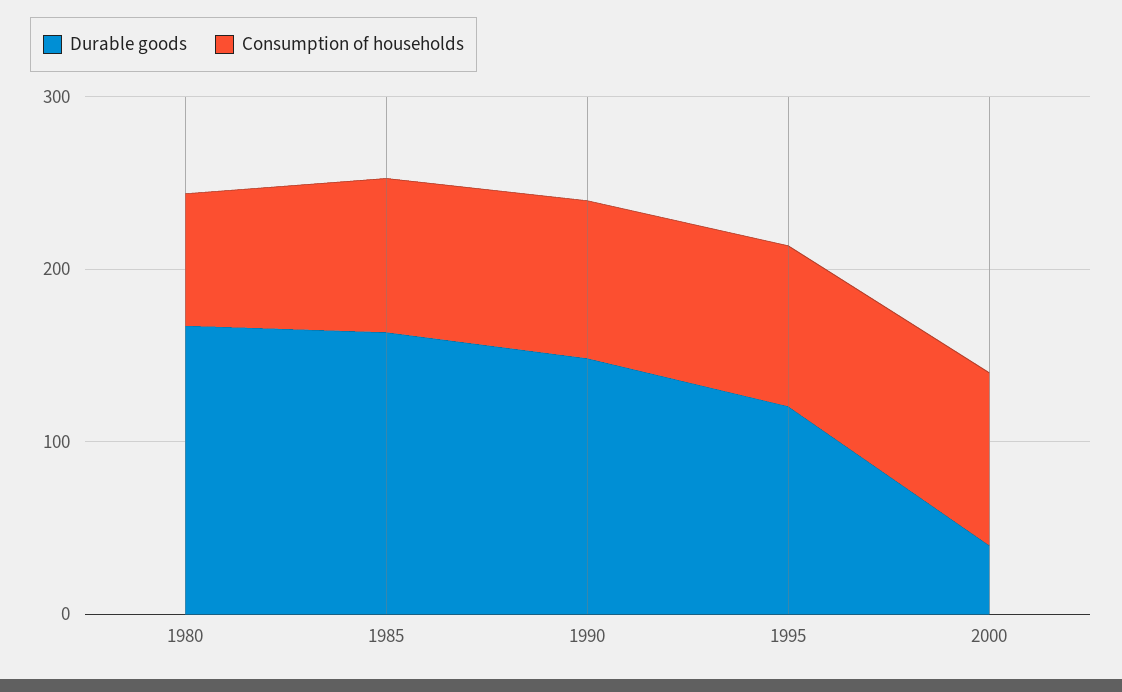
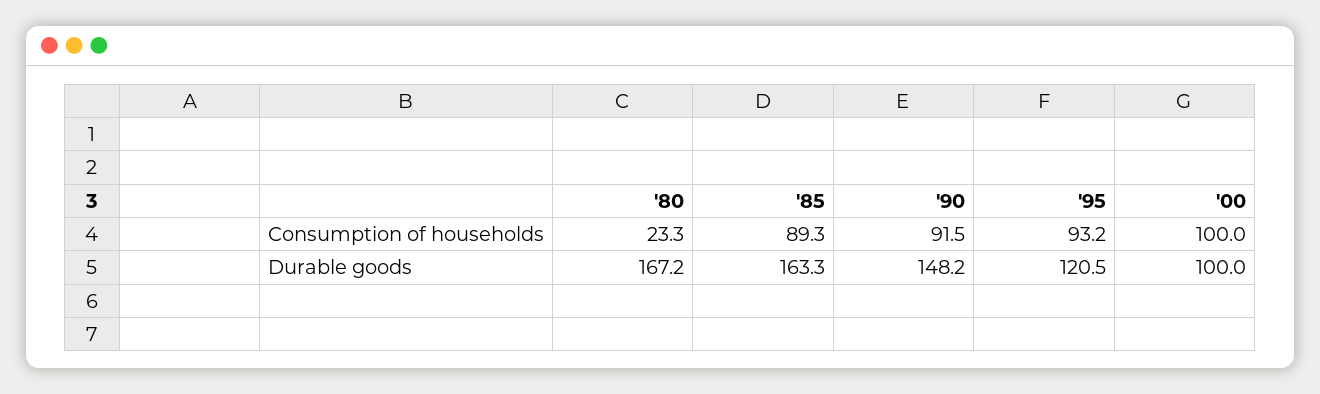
Consumption of households, 1980: 80 -> 23.3
Durable goods, 2000: 40 -> 100

